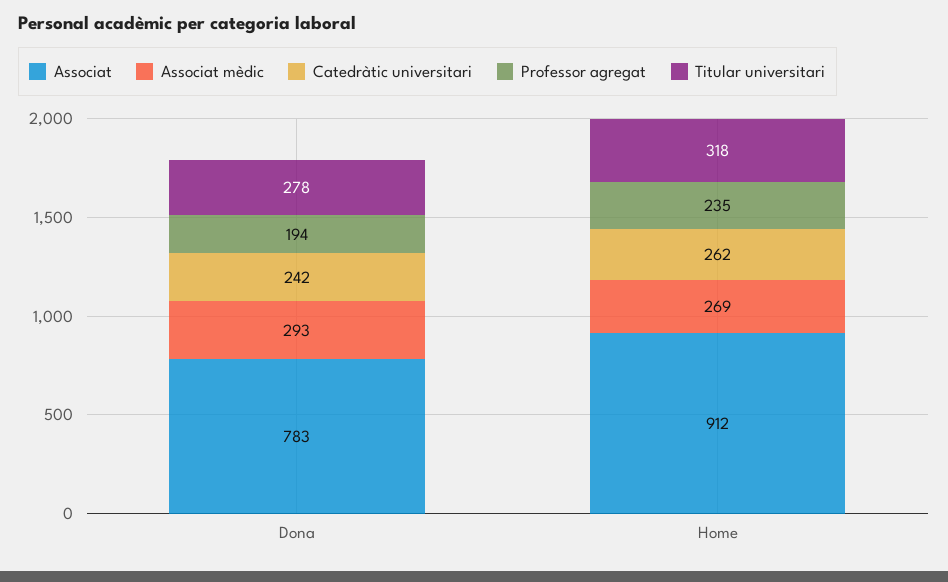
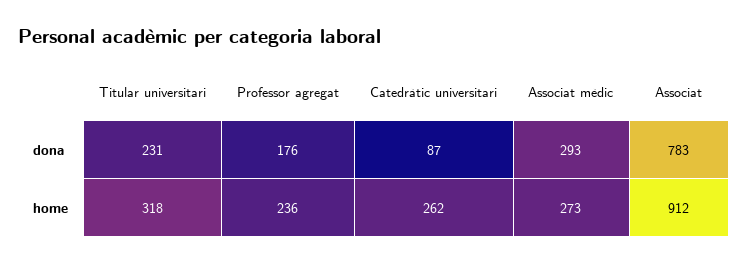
Catedràtic universitari, Dona: 242 -> 87
Professor agregat, Dona: 194 -> 176
Titular universitari, Dona: 278 -> 231
Associat mèdic, Home: 269 -> 273
Professor agregat, Home: 235 -> 236

